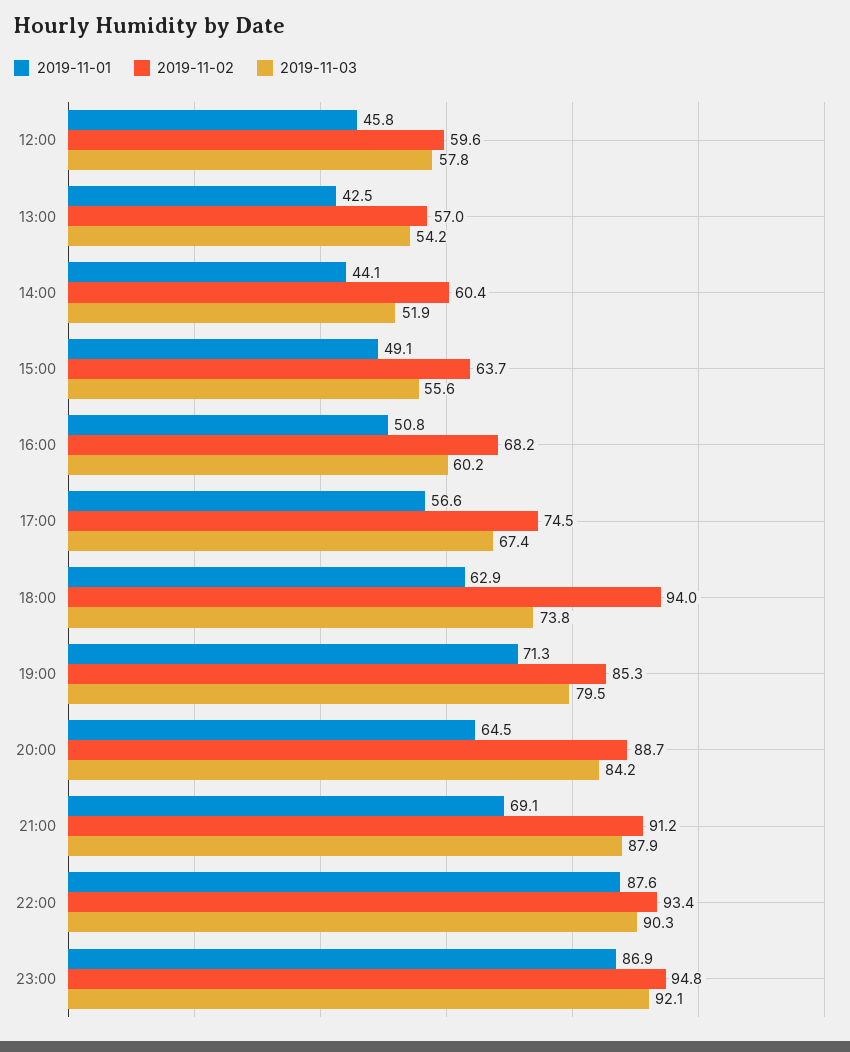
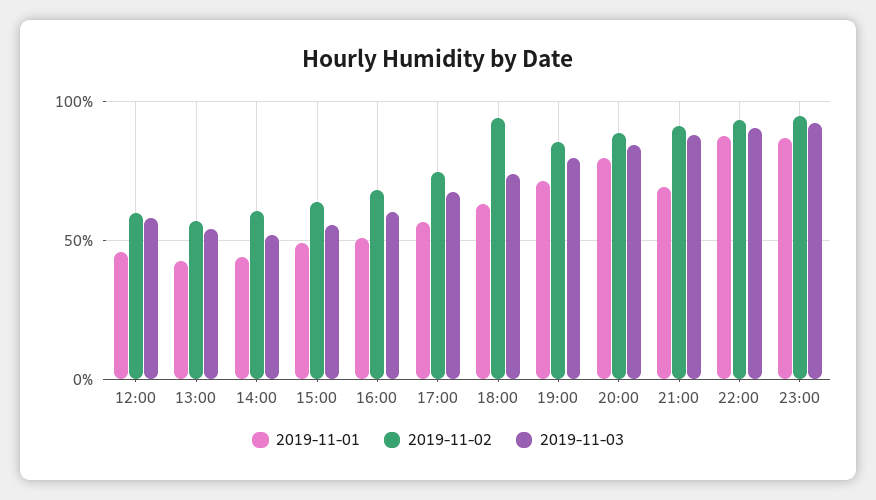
2019-11-01, 20:00: 64.5 -> 80

